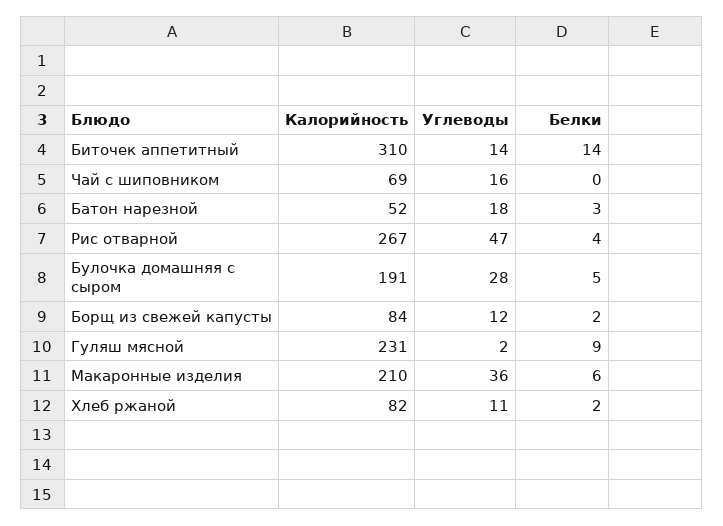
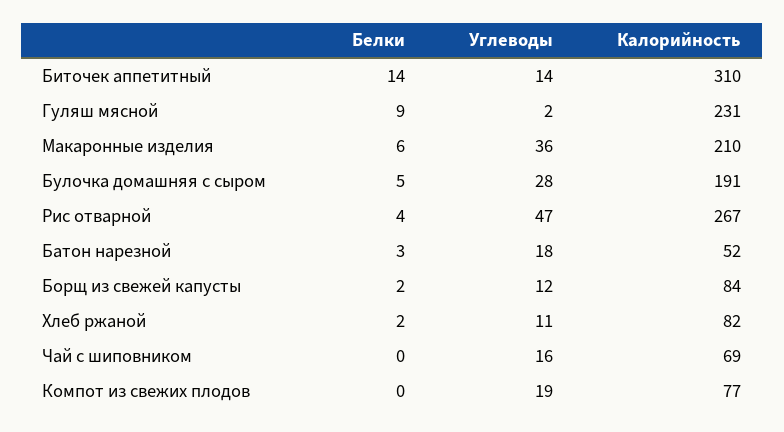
Белки, Компот из свежих плодов: none -> 0
Углеводы, Компот из свежих плодов: none -> 19
Калорийность, Компот из свежих плодов: none -> 77

